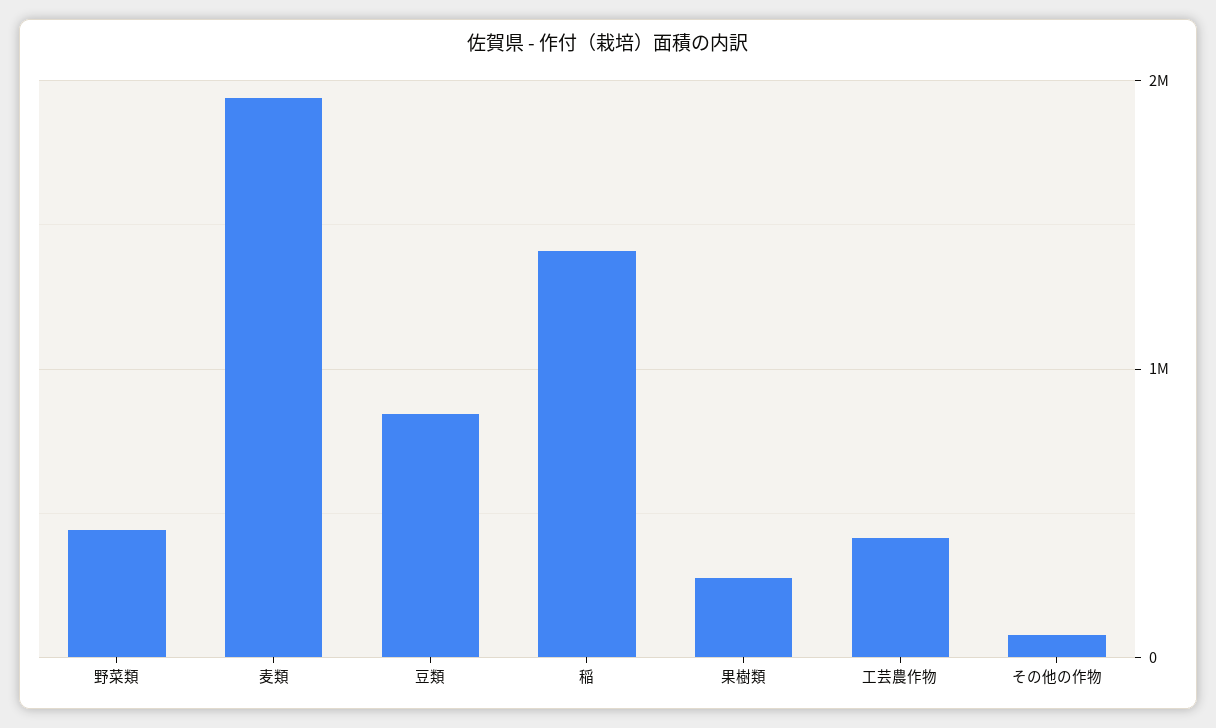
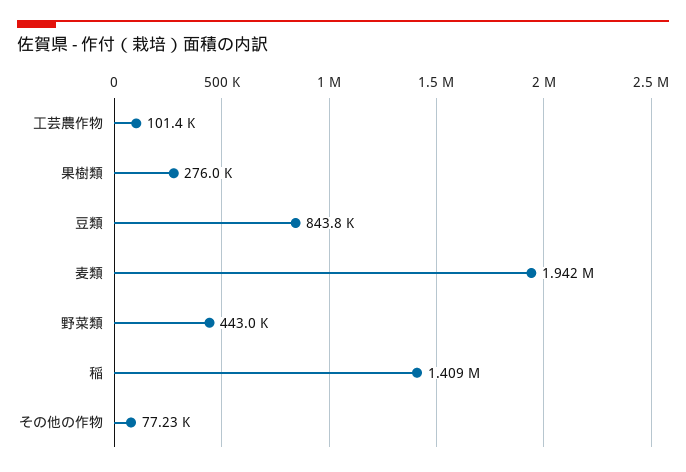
工芸農作物: 400000 -> 101400

